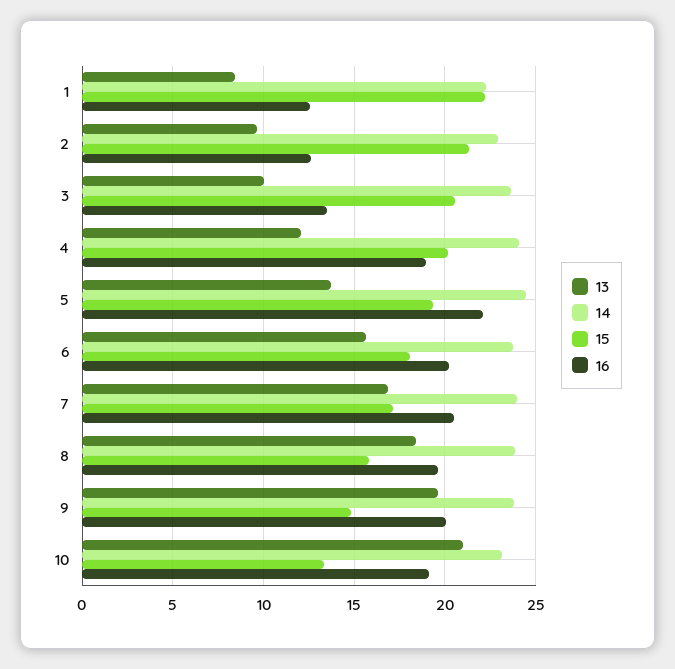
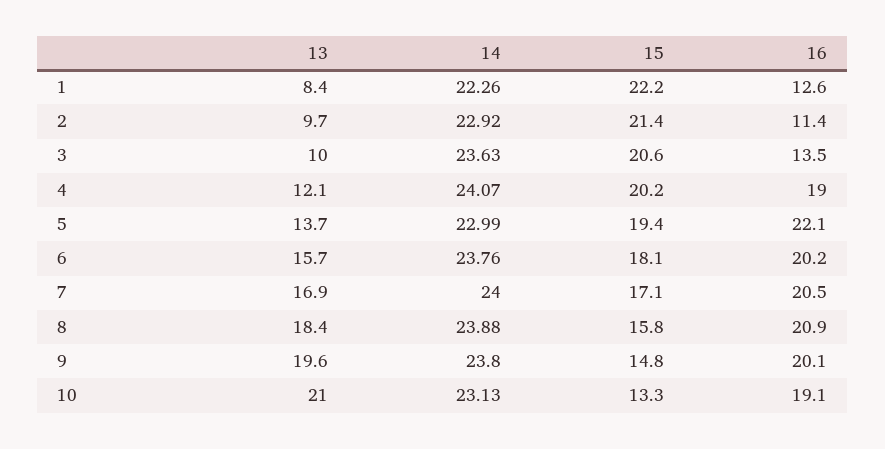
16, 2: 12.5 -> 11.4
14, 5: 24.5 -> 22.99
16, 8: 19.5 -> 20.9

